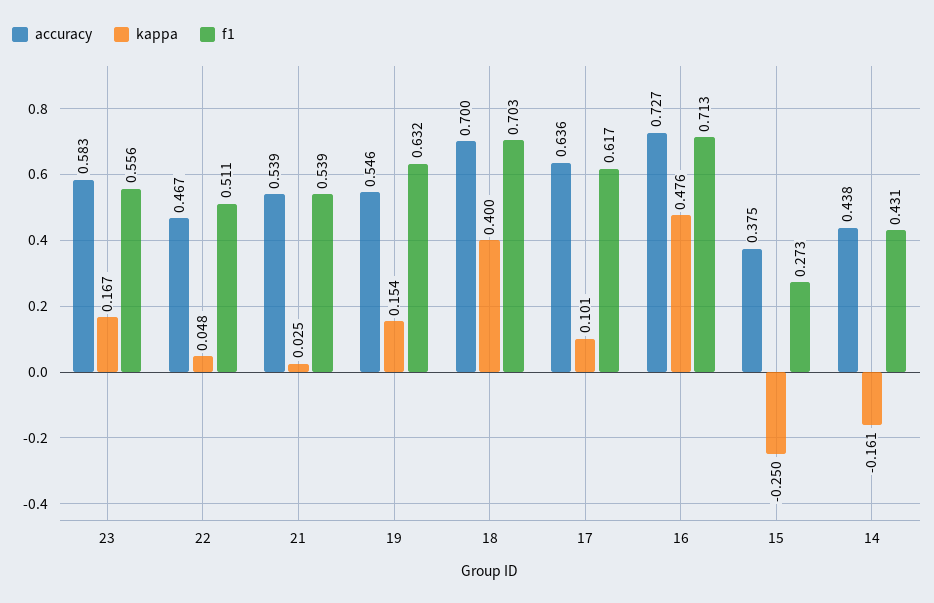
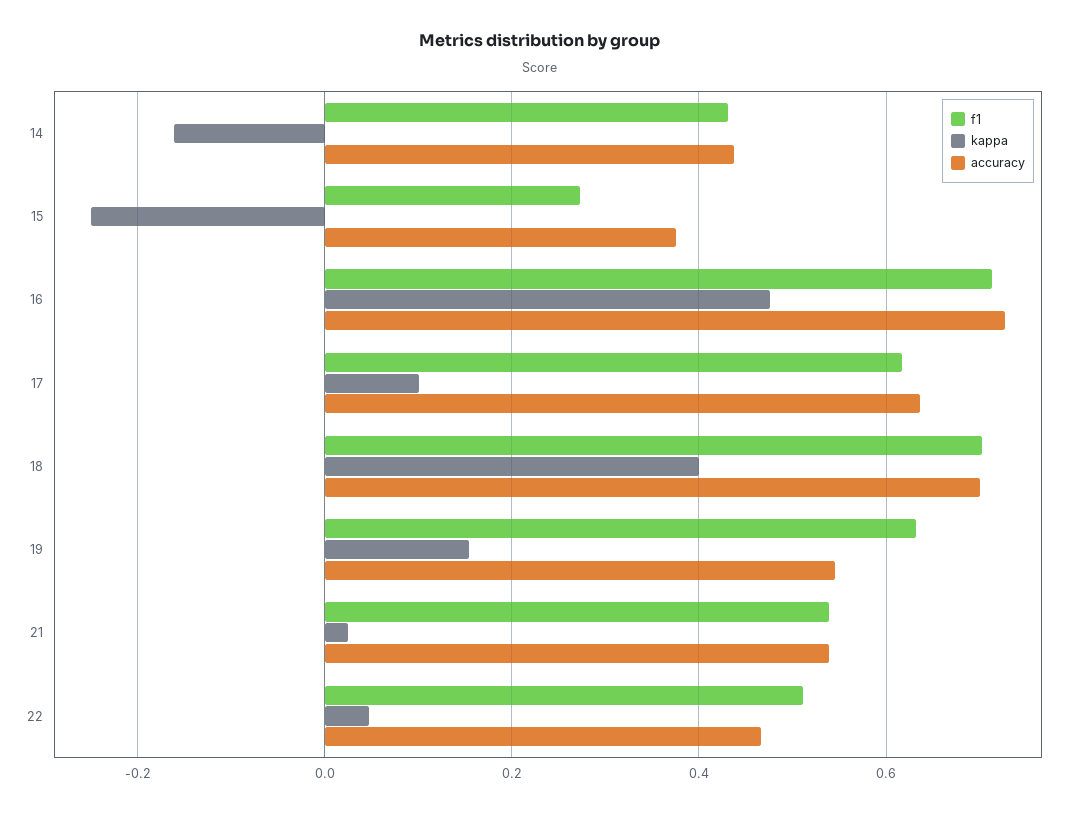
accuracy, 23: 0.583 -> none
kappa, 23: 0.167 -> none
f1, 23: 0.556 -> none

